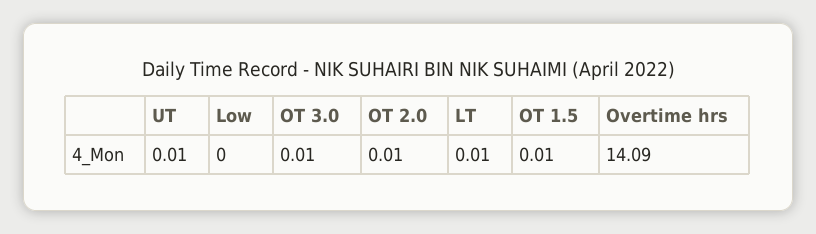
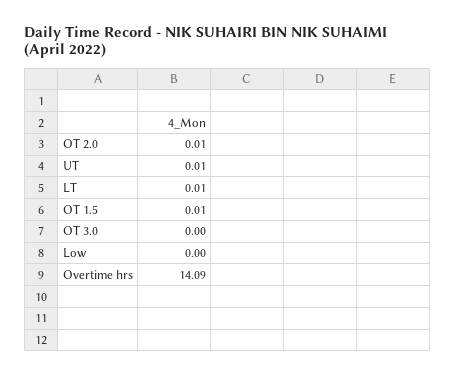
OT 3.0: 0.01 -> 0

